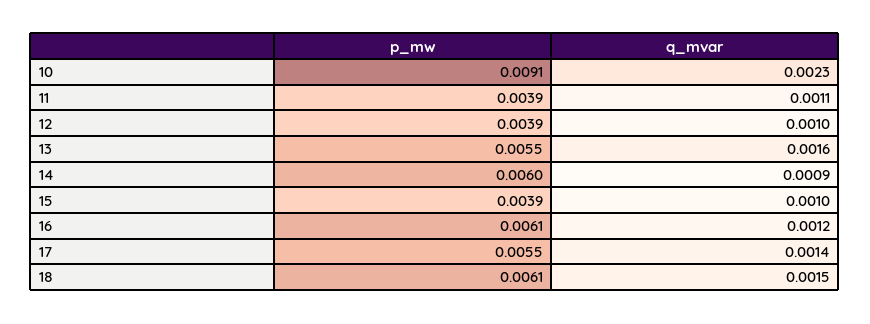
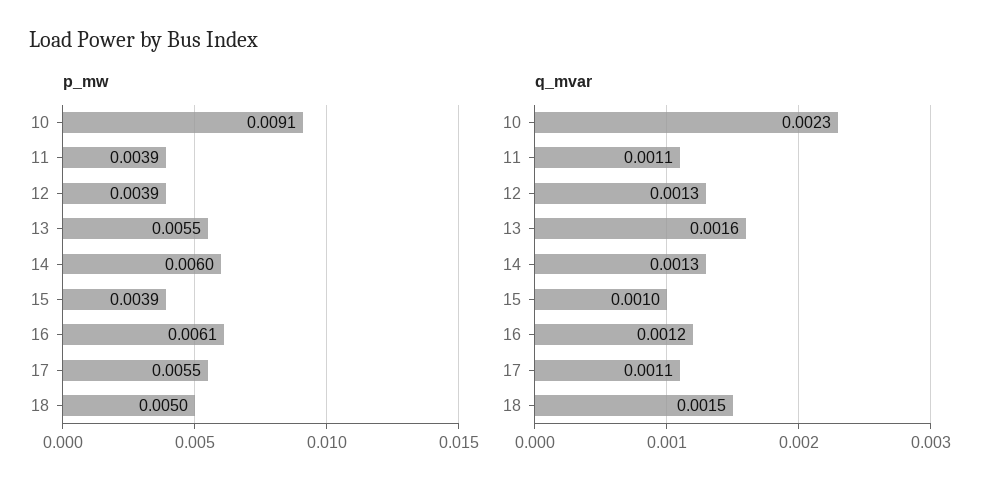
q_mvar, 12: 0.001 -> 0.0013
q_mvar, 14: 0.0009 -> 0.0013
q_mvar, 17: 0.0014 -> 0.0011
p_mw, 18: 0.0061 -> 0.005

